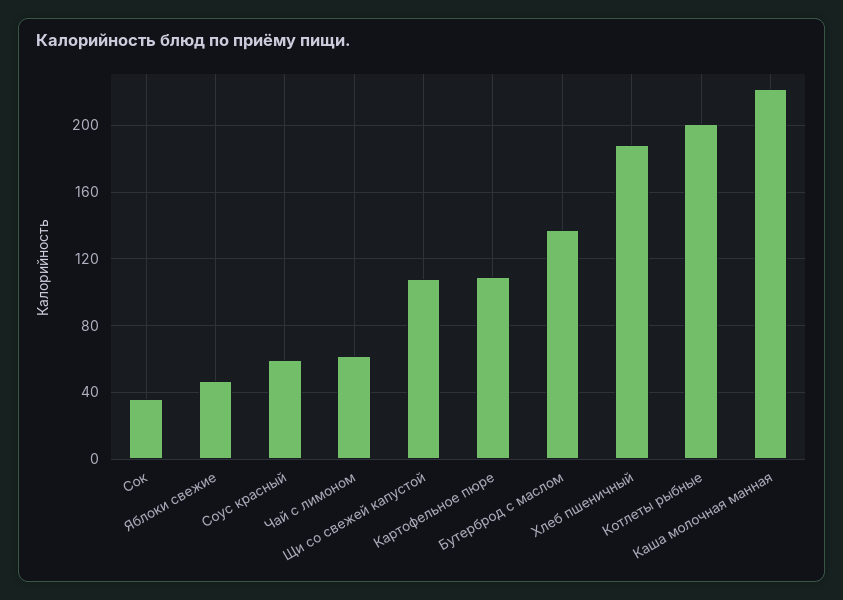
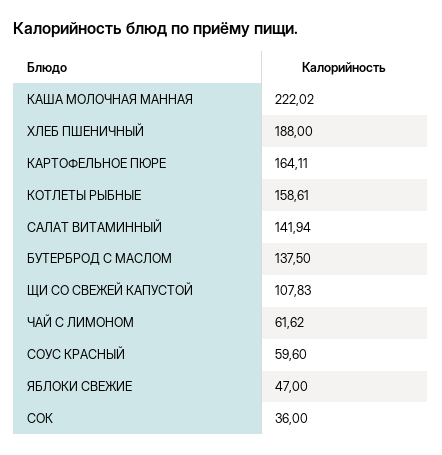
Картофельное пюре: 110 -> 164.11
Котлеты рыбные: 200 -> 158.61
САЛАТ ВИТАМИННЫЙ: none -> 141.94

